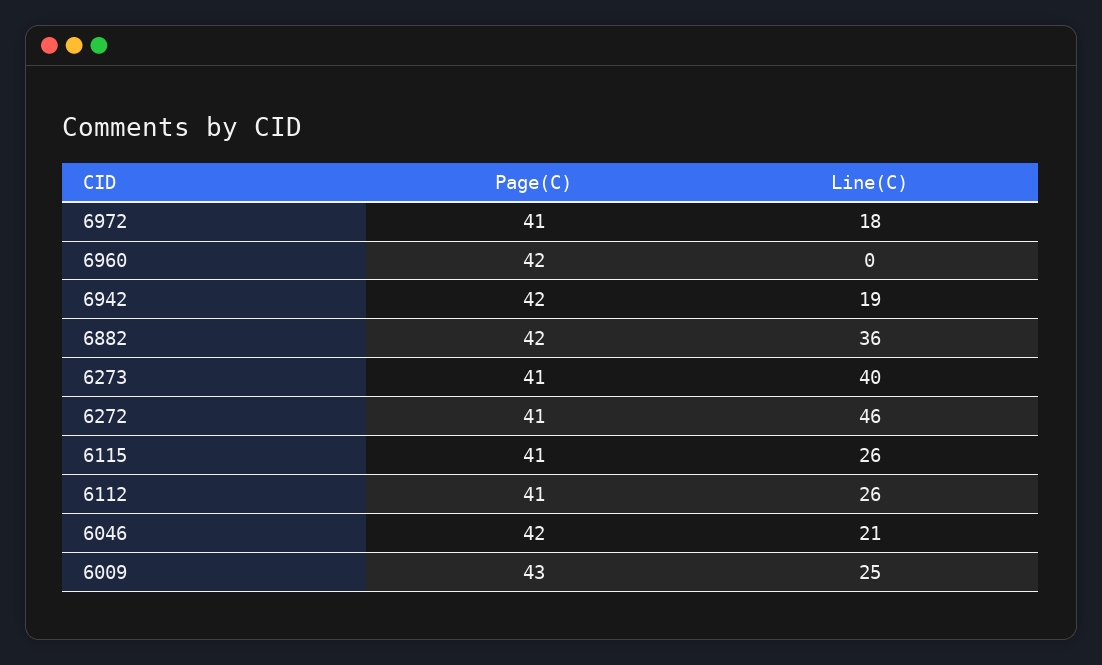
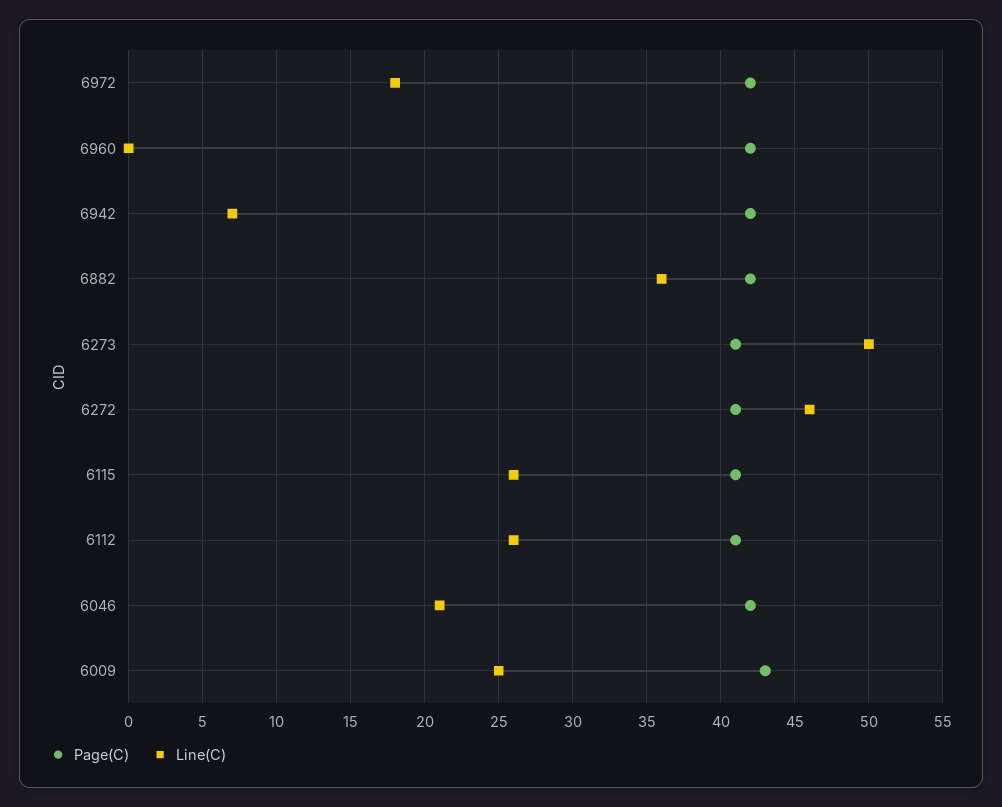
Page(C), 6972: 41 -> 42
Line(C), 6942: 19 -> 7
Line(C), 6273: 40 -> 50

